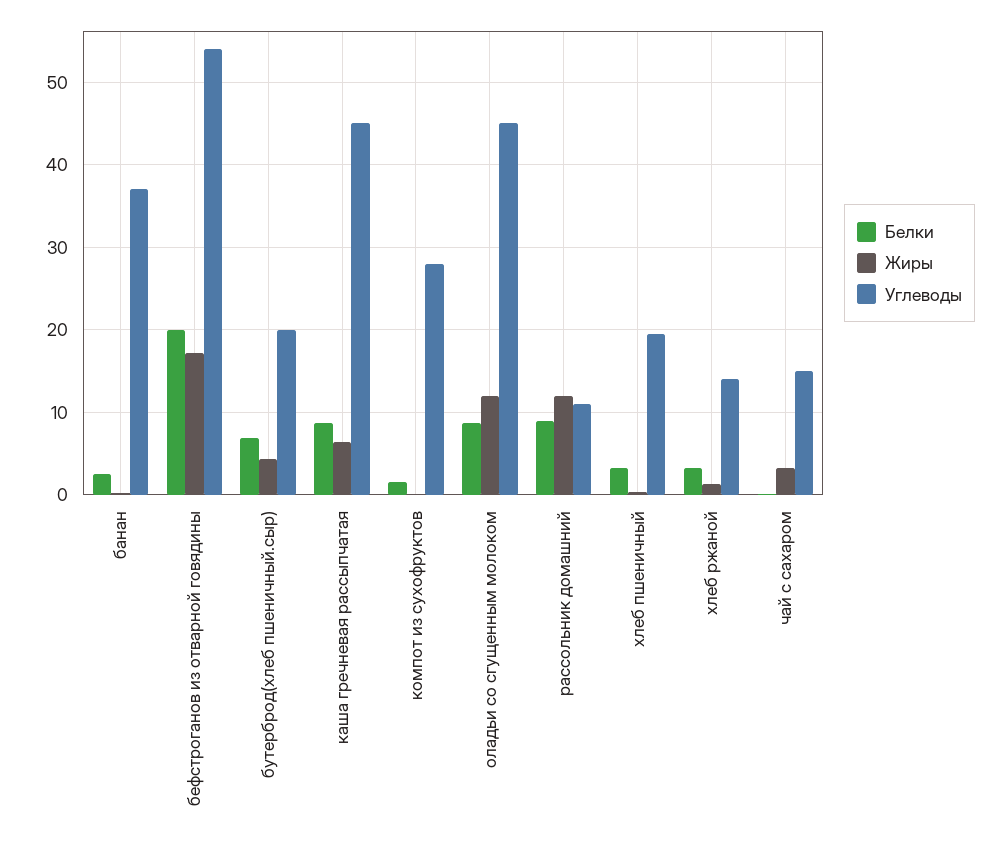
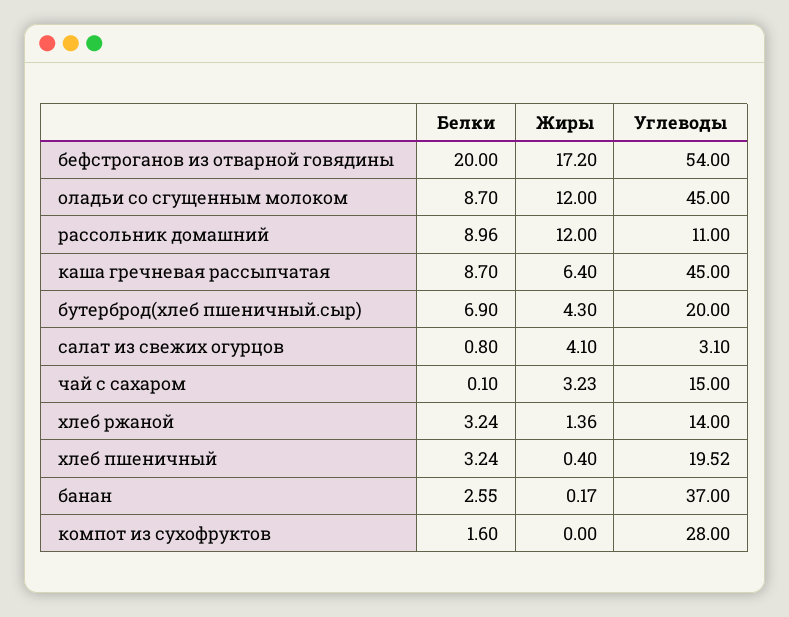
Белки, салат из свежих огурцов: none -> 0.8
Жиры, салат из свежих огурцов: none -> 4.1
Углеводы, салат из свежих огурцов: none -> 3.1

